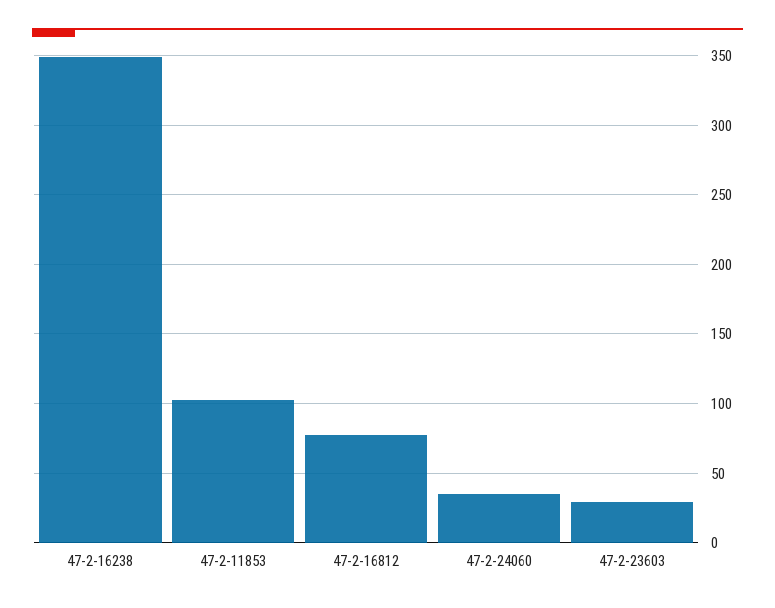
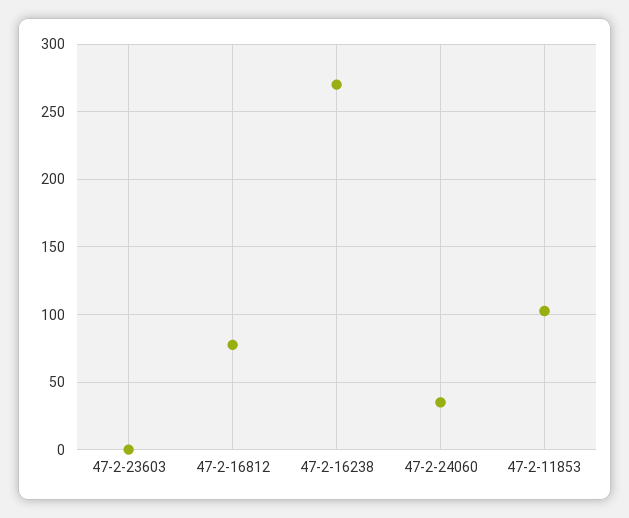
47-2-16238: 350 -> 270
47-2-23603: 30 -> 0

